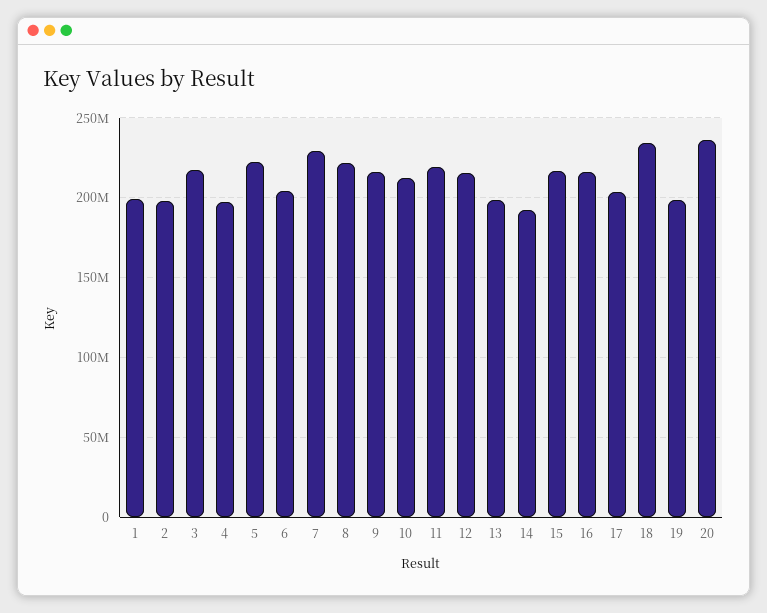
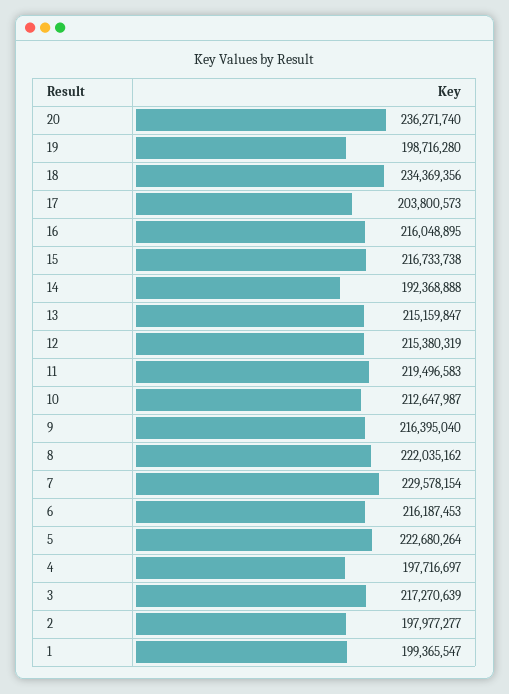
6: 205000000 -> 216187453
13: 200000000 -> 215159847

